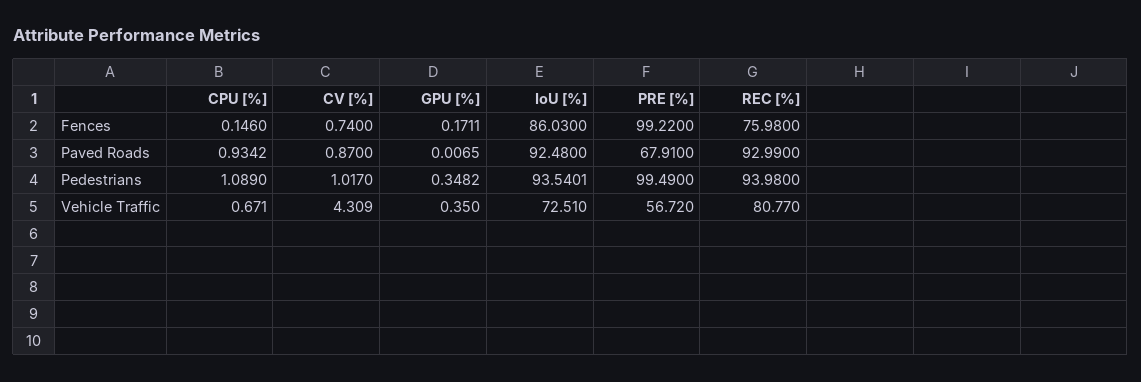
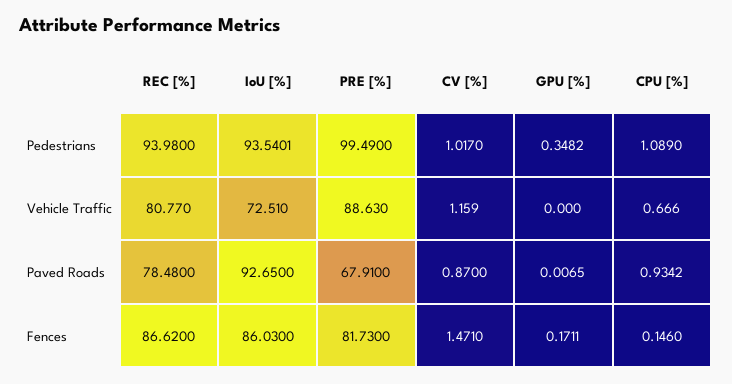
CV [%], Fences: 0.74 -> 1.471
PRE [%], Fences: 99.22 -> 81.73
REC [%], Fences: 75.98 -> 86.62
IoU [%], Paved Roads: 92.48 -> 92.65
REC [%], Paved Roads: 92.99 -> 78.48
CPU [%], Vehicle Traffic: 0.671 -> 0.666
CV [%], Vehicle Traffic: 4.309 -> 1.159
GPU [%], Vehicle Traffic: 0.35 -> 0
PRE [%], Vehicle Traffic: 56.72 -> 88.63

